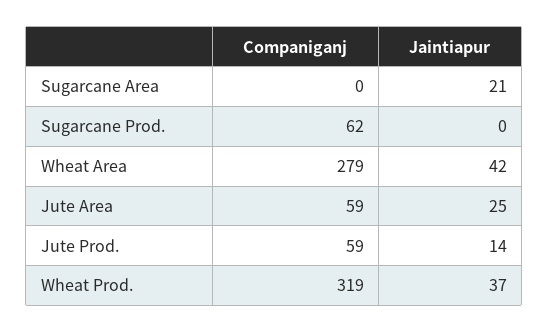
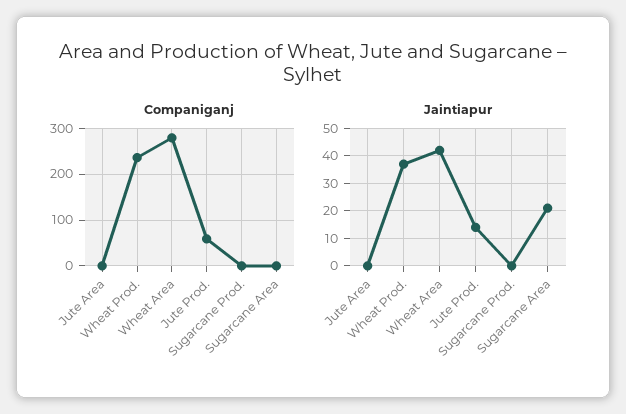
Companiganj, Sugarcane Prod.: 62 -> 0
Companiganj, Jute Area: 59 -> 0
Jaintiapur, Jute Area: 25 -> 0
Companiganj, Wheat Prod.: 319 -> 240

